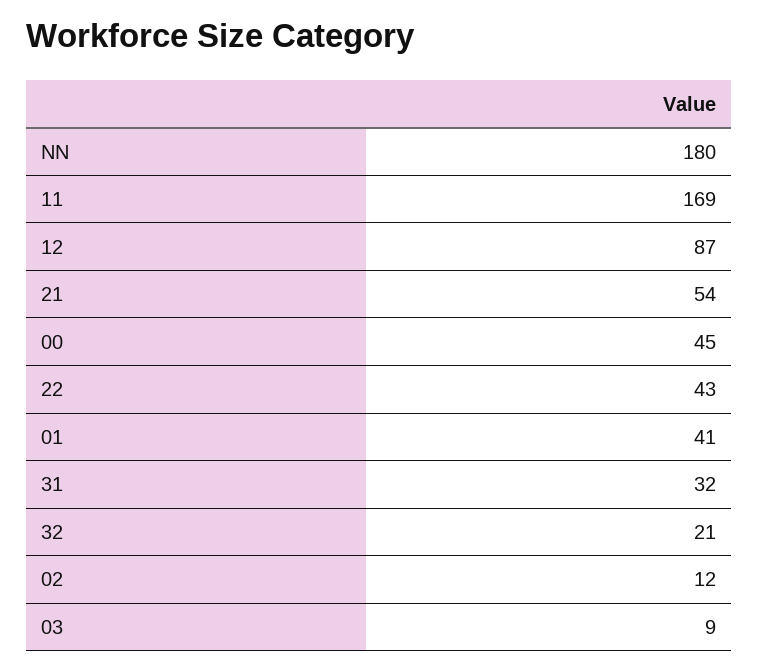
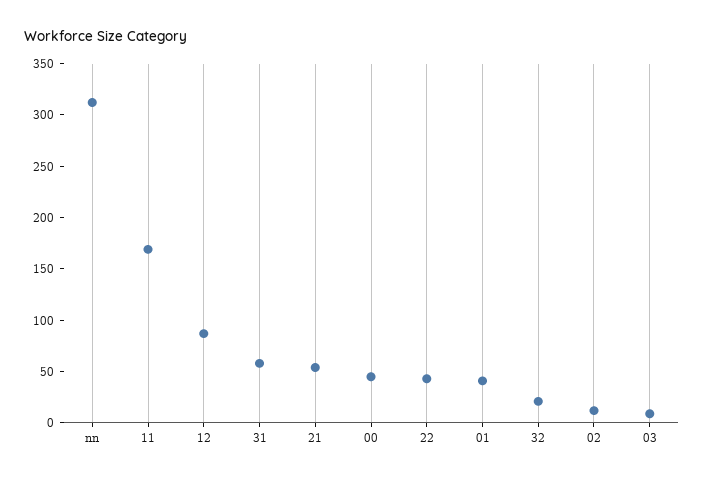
NN: 180 -> 310
31: 32 -> 60

